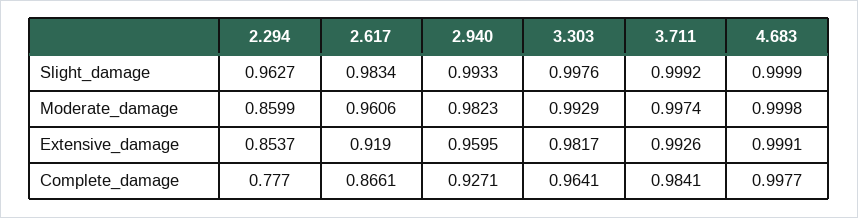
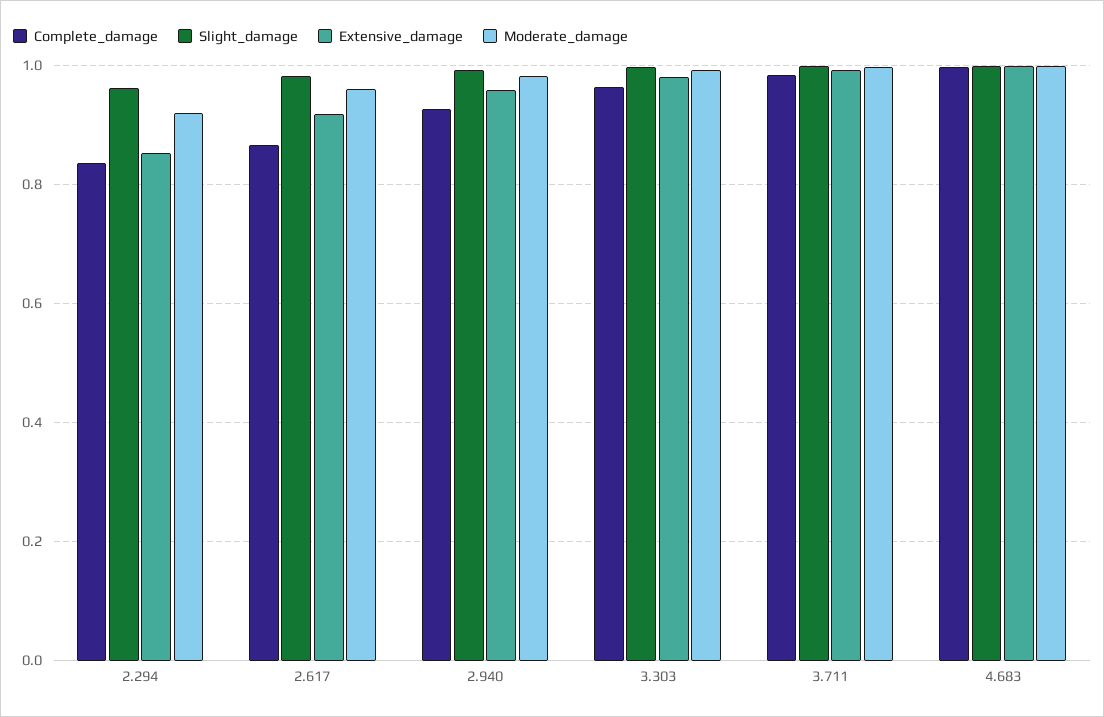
Moderate_damage, 2.294: 0.8599 -> 0.92
Complete_damage, 2.294: 0.777 -> 0.84

